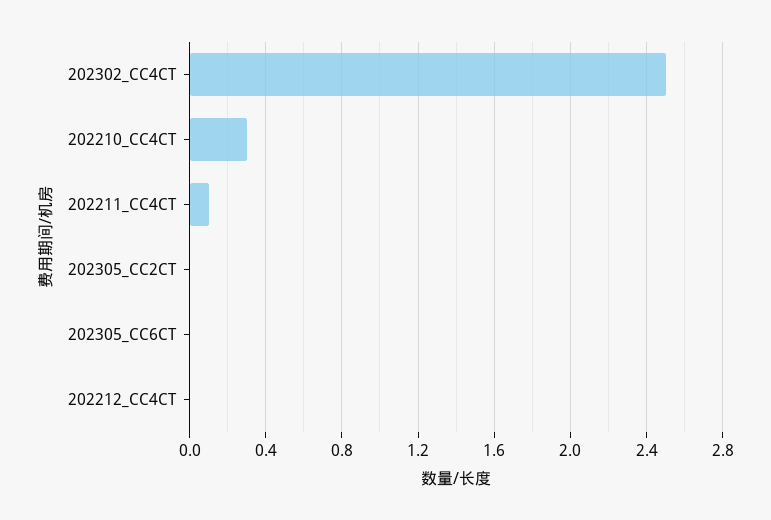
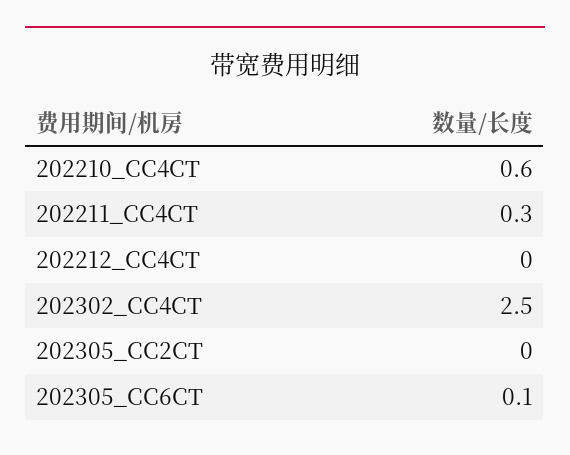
202210_CC4CT: 0.3 -> 0.6
202211_CC4CT: 0.1 -> 0.3
202305_CC6CT: 0 -> 0.1

